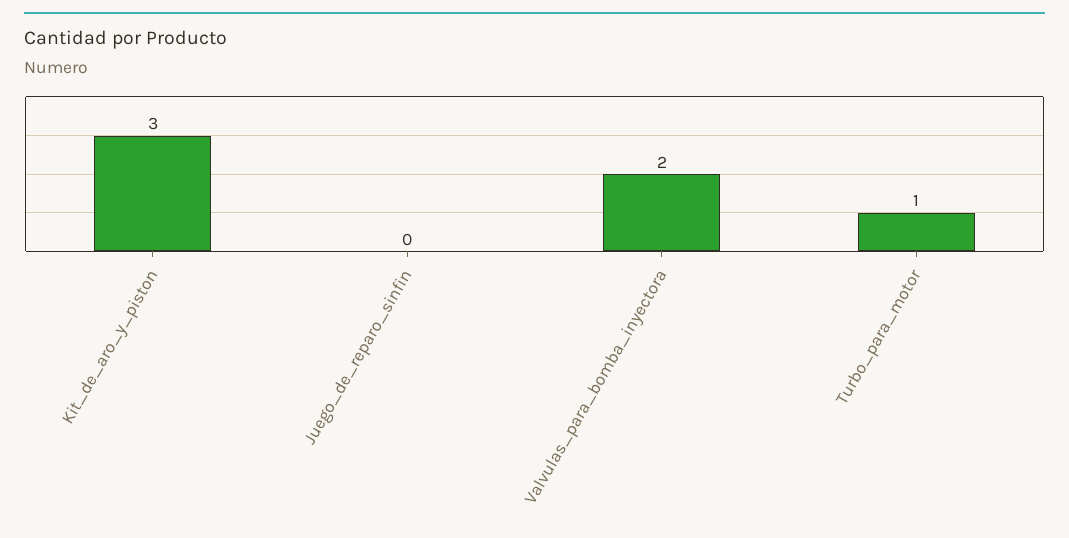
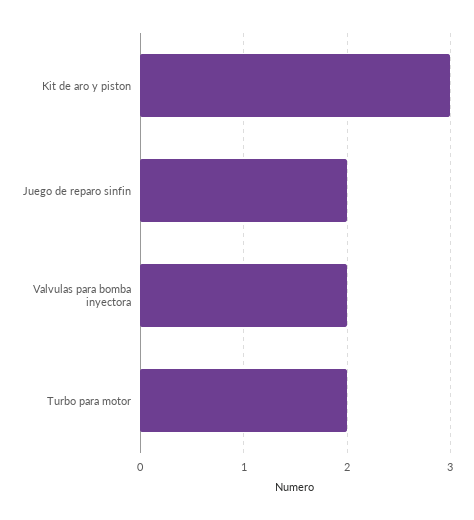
Juego_de_reparo_sinfin: 0 -> 2
Turbo_para_motor: 1 -> 2

